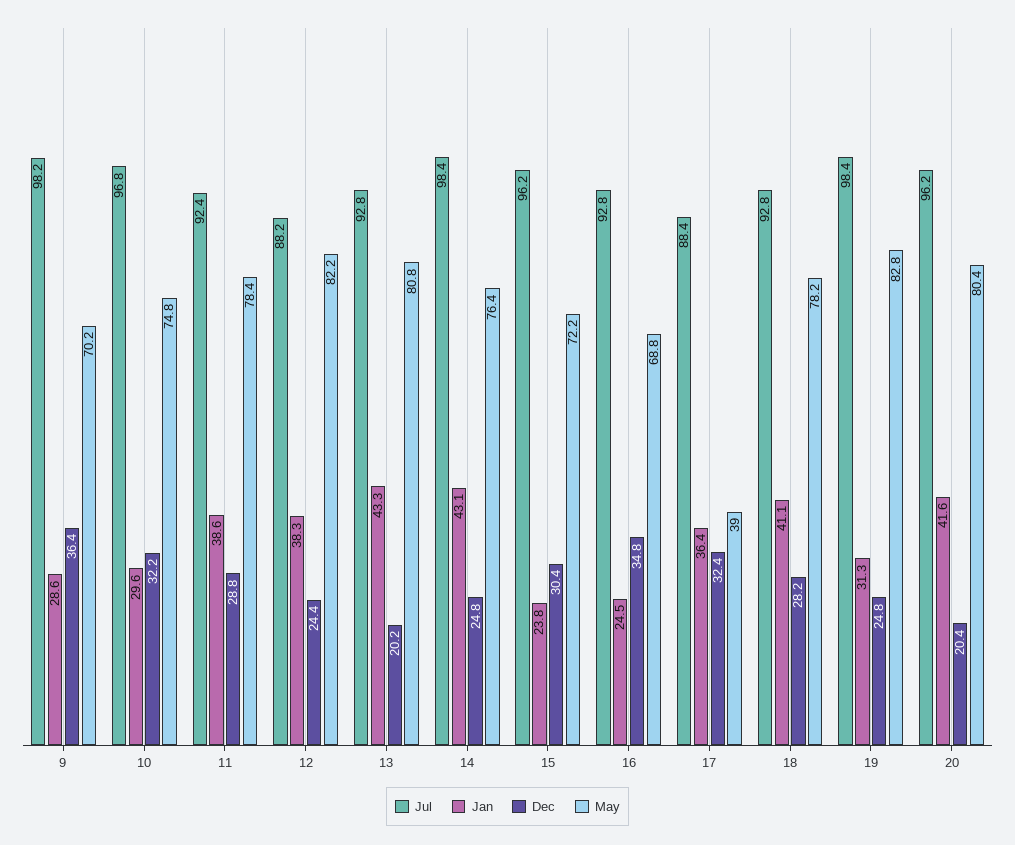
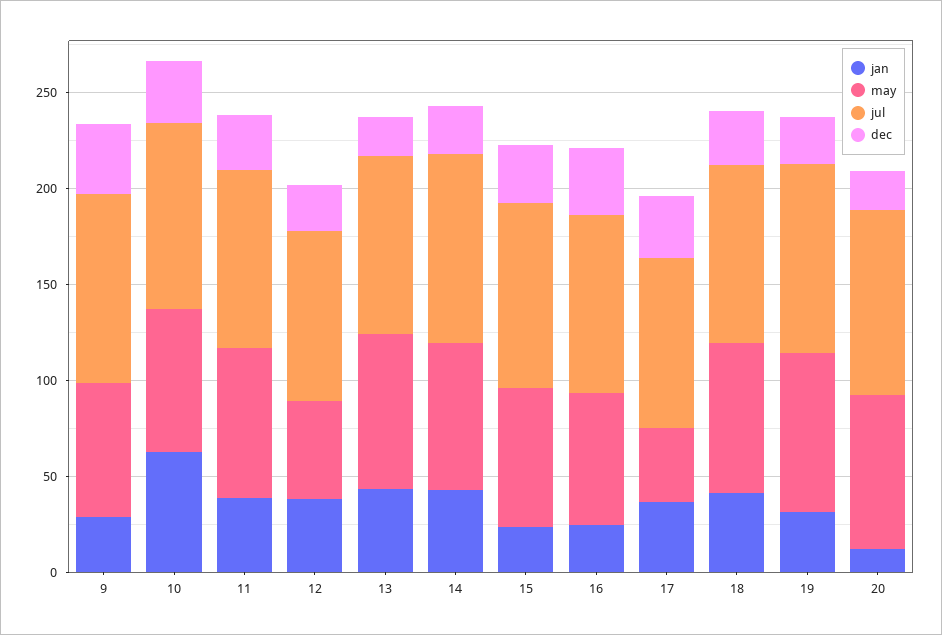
Jan, 10: 29.6 -> 60
May, 12: 82.2 -> 50
Jan, 20: 41.6 -> 10

